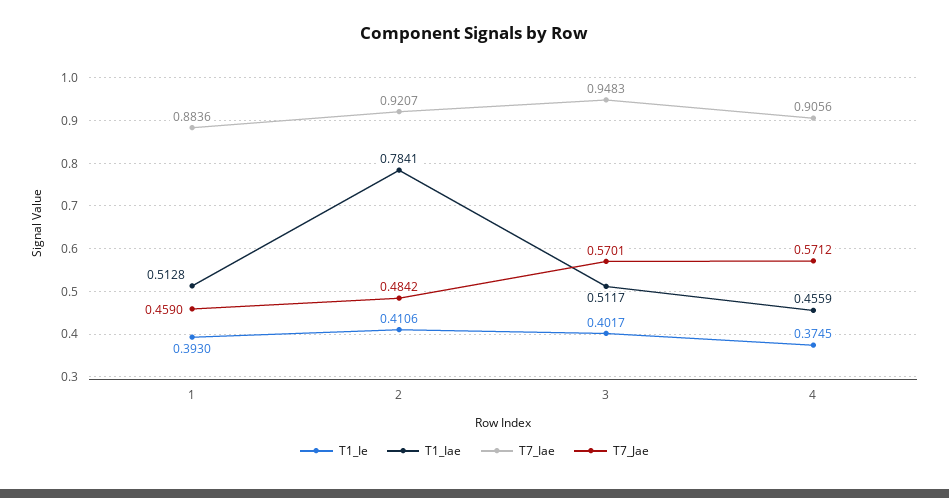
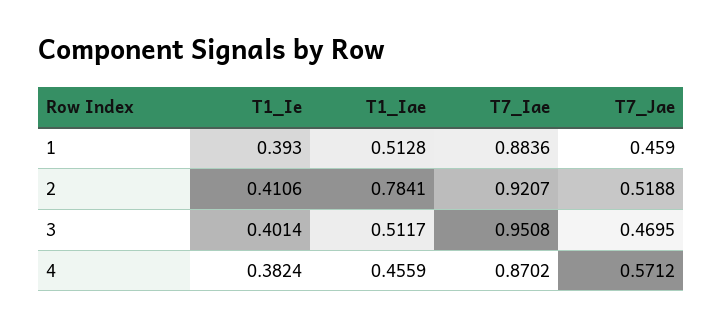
T7_Jae, 2: 0.4842 -> 0.5188
T1_Ie, 3: 0.4017 -> 0.4014
T7_Iae, 3: 0.9483 -> 0.9508
T7_Jae, 3: 0.5701 -> 0.4695
T1_Ie, 4: 0.3745 -> 0.3824
T7_Iae, 4: 0.9056 -> 0.8702

